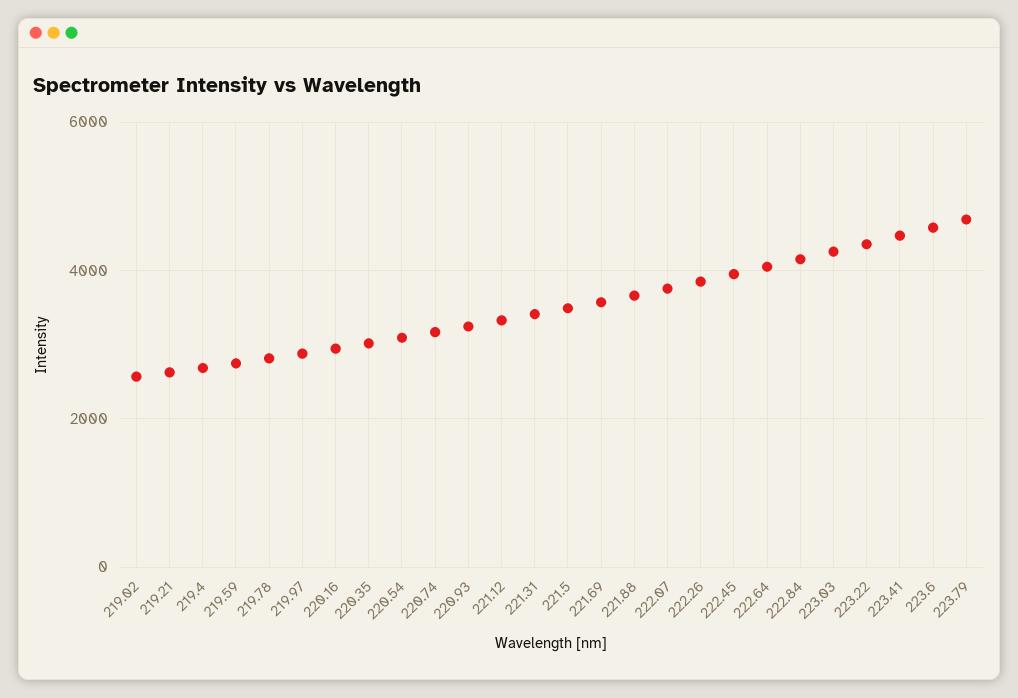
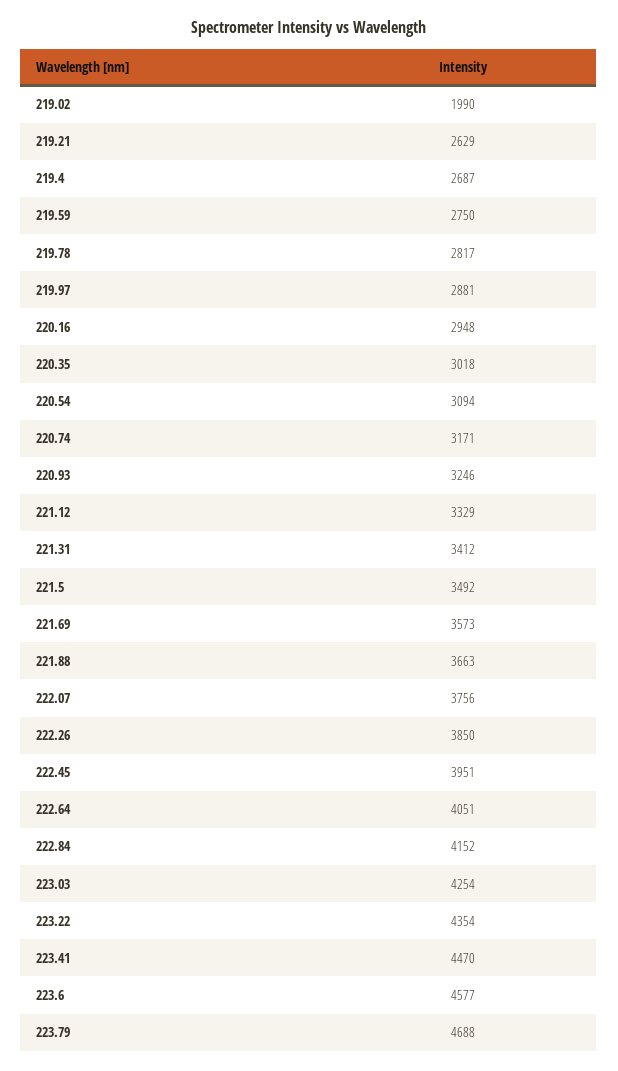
219.02: 2600 -> 1990

